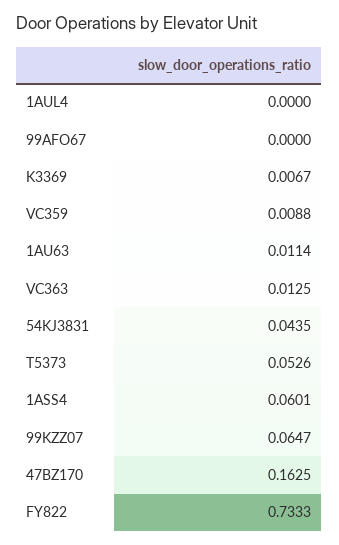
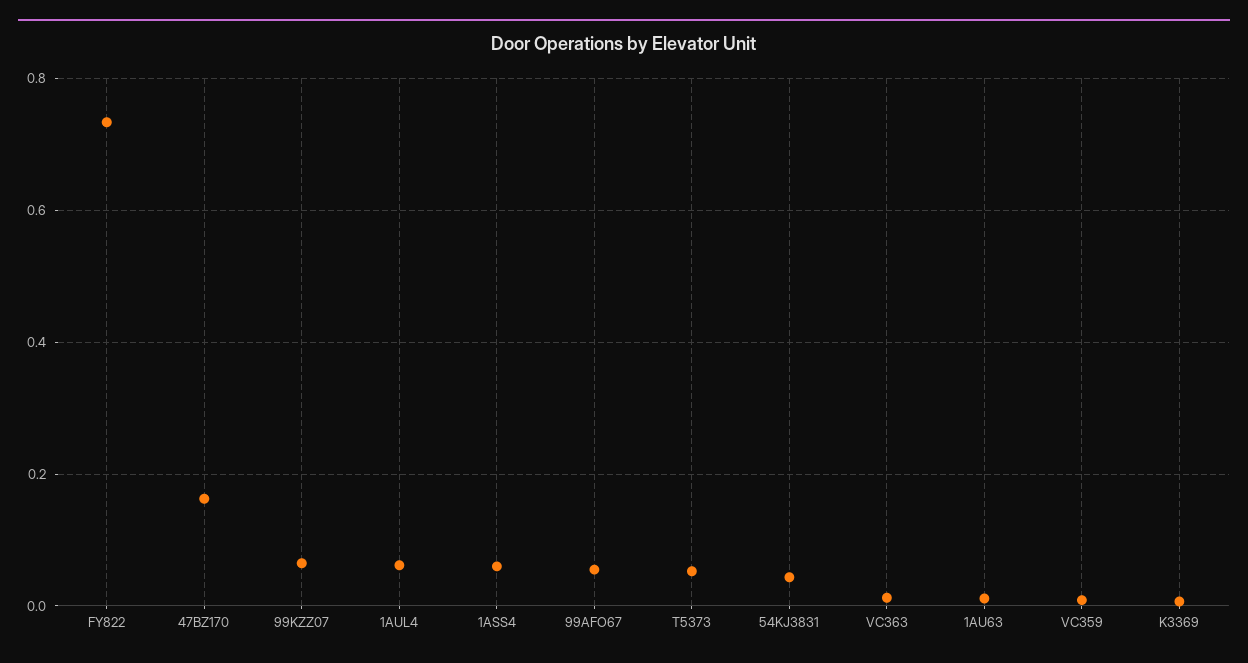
1AUL4: 0 -> 0.06
99AFO67: 0 -> 0.06

